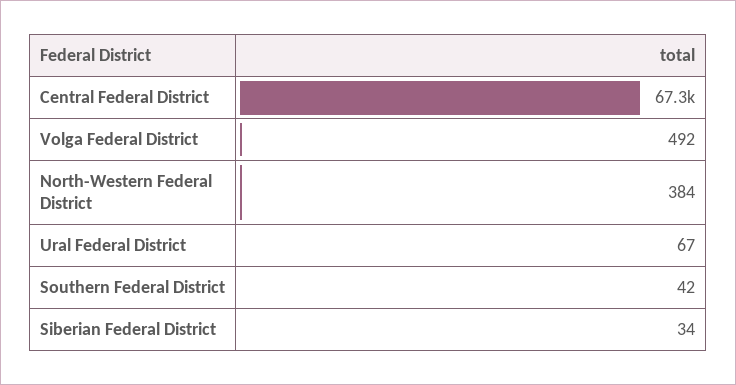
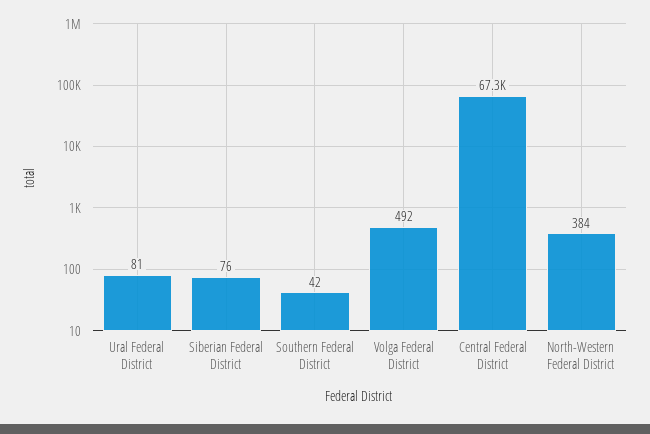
Ural Federal District: 67 -> 81
Siberian Federal District: 34 -> 76

